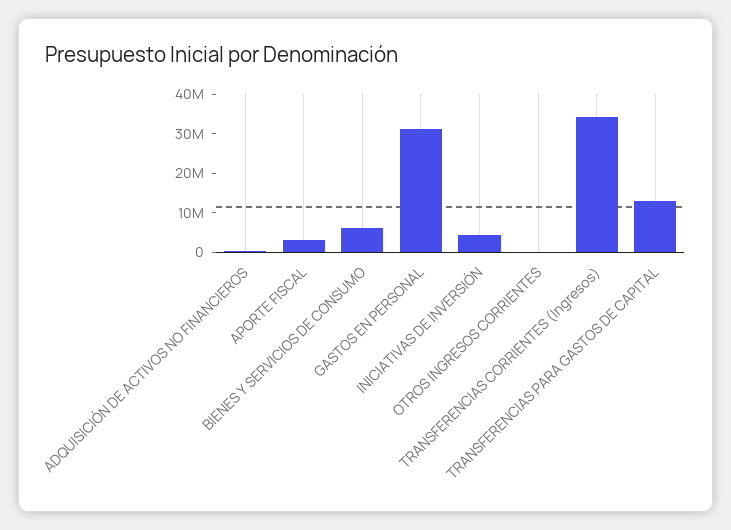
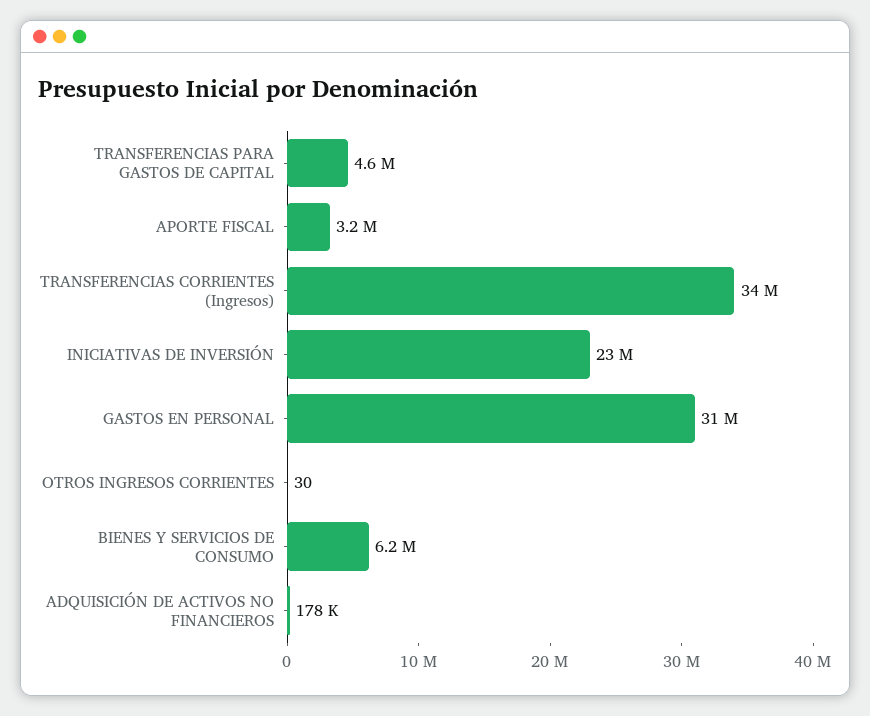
INICIATIVAS DE INVERSIÓN: 5000000 -> 23000000
TRANSFERENCIAS PARA GASTOS DE CAPITAL: 12500000 -> 4600000

